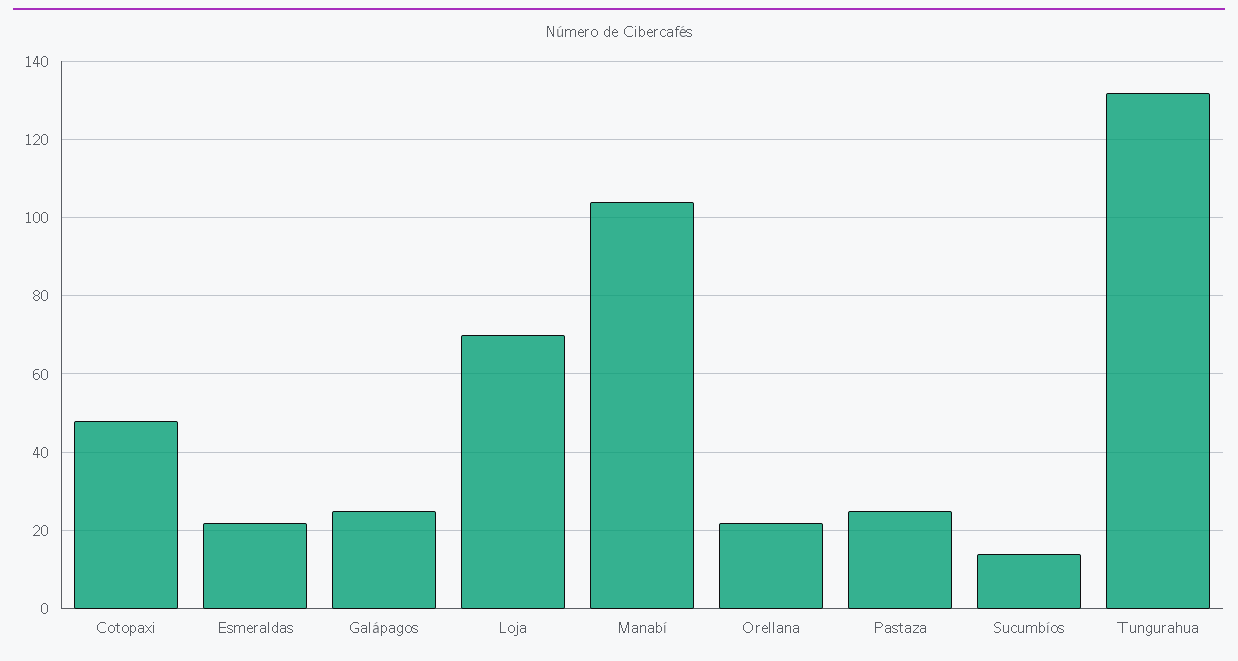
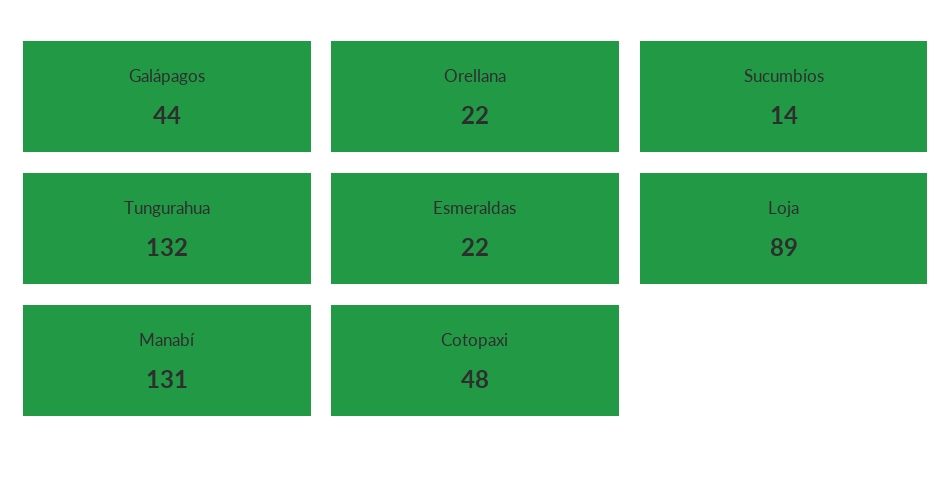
Galápagos: 25 -> 44
Loja: 70 -> 89
Manabí: 105 -> 131
Pastaza: 25 -> none

